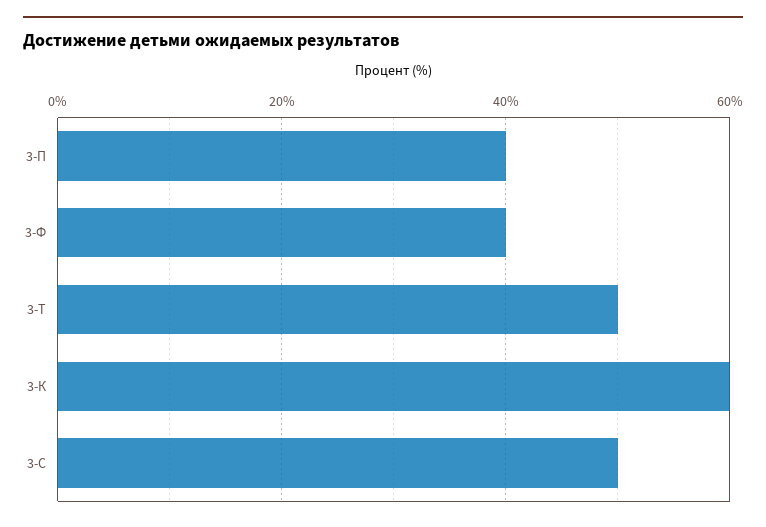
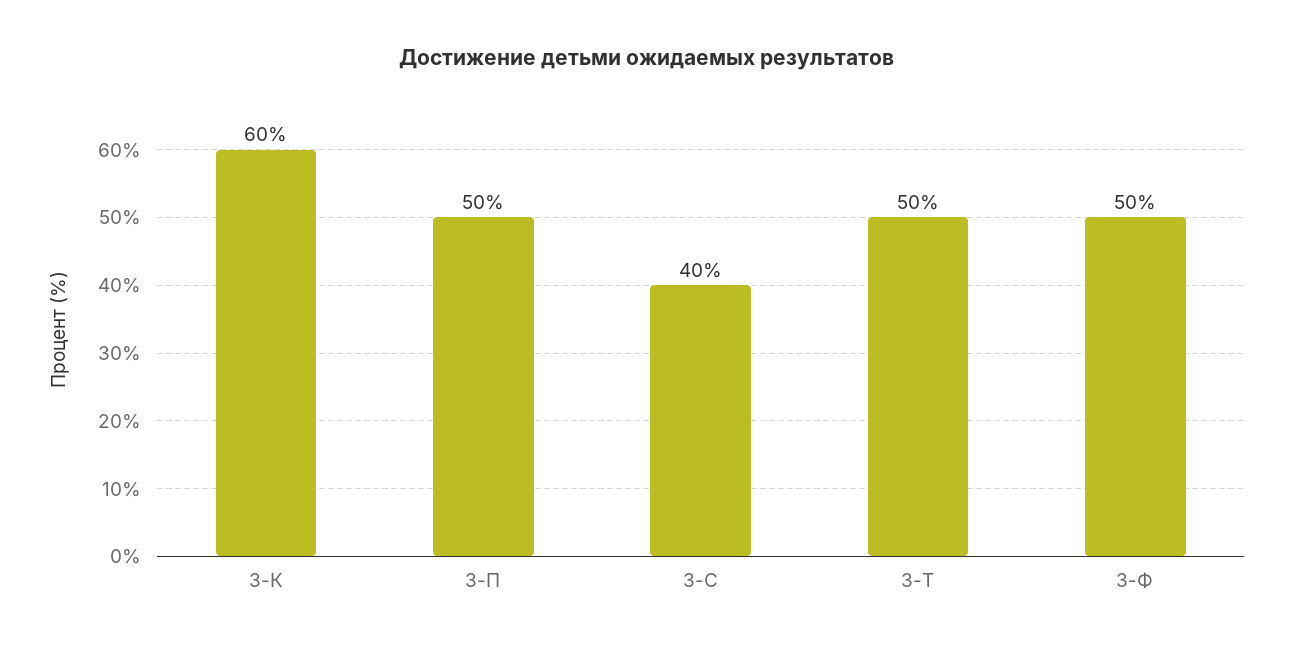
3-П: 40 -> 50
3-Ф: 40 -> 50
3-С: 50 -> 40

